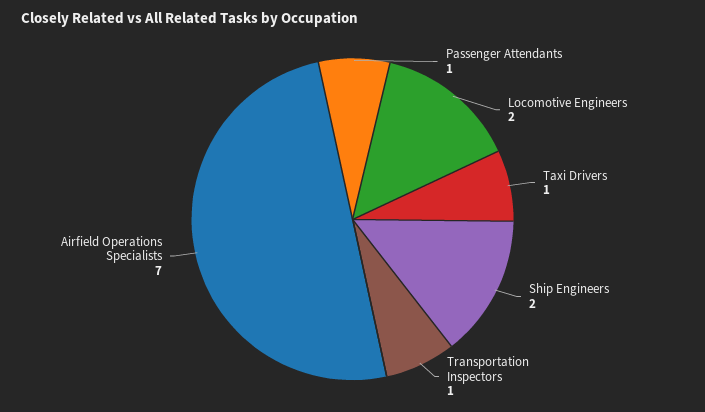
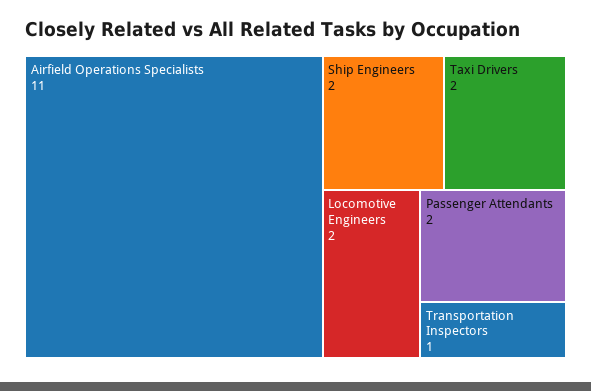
Passenger Attendants: 1 -> 2
Taxi Drivers: 1 -> 2
Airfield Operations Specialists: 7 -> 11

